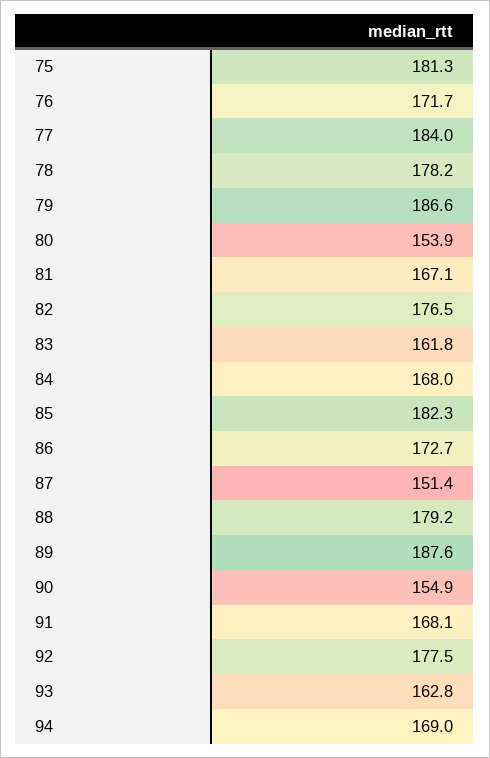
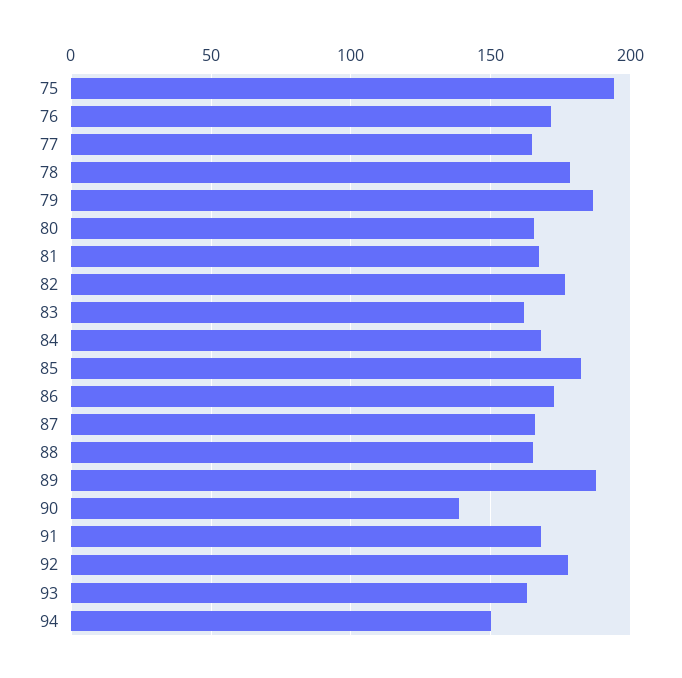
75: 181.3 -> 195
77: 184 -> 165
80: 153.9 -> 165
87: 151.4 -> 165
88: 179.2 -> 165
90: 154.9 -> 140
94: 169 -> 150

